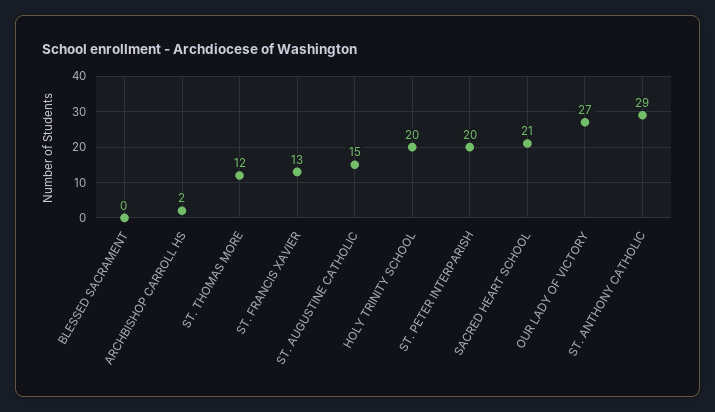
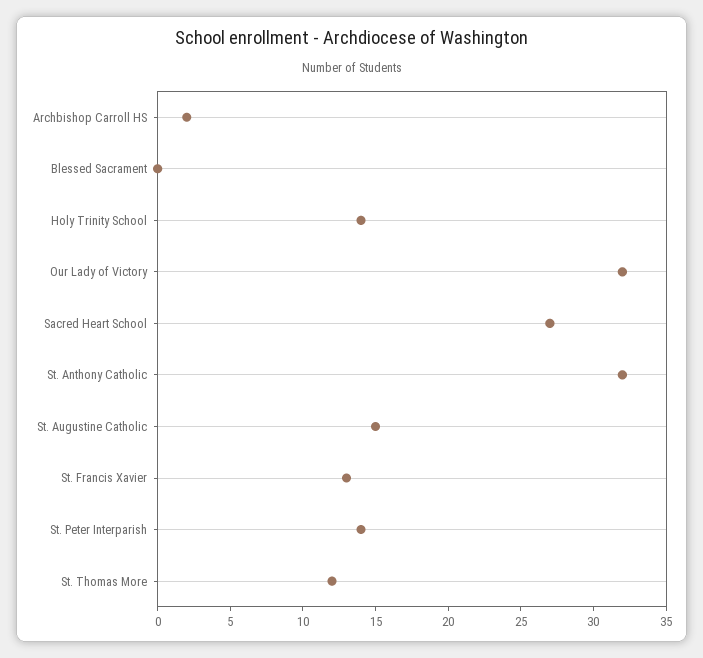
HOLY TRINITY SCHOOL: 20 -> 14
ST. PETER INTERPARISH: 20 -> 14
SACRED HEART SCHOOL: 21 -> 27
OUR LADY OF VICTORY: 27 -> 32
ST. ANTHONY CATHOLIC: 29 -> 32

